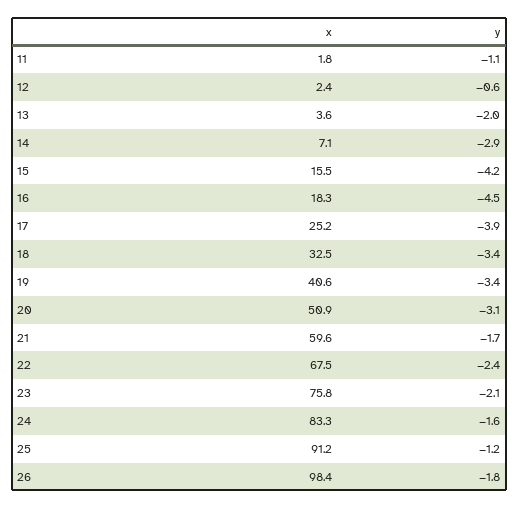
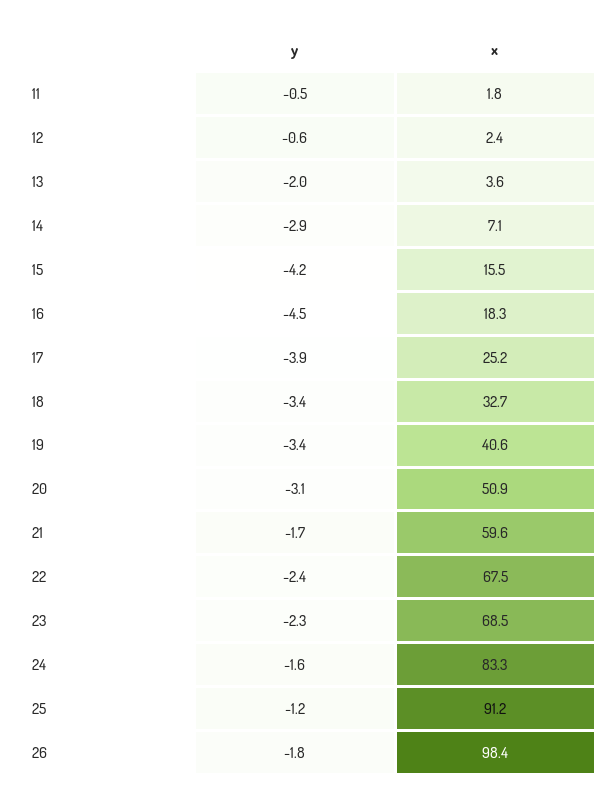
y, 11: -1.1 -> -0.5
x, 18: 32.5 -> 32.7
x, 23: 75.8 -> 68.5
y, 23: -2.1 -> -2.3

